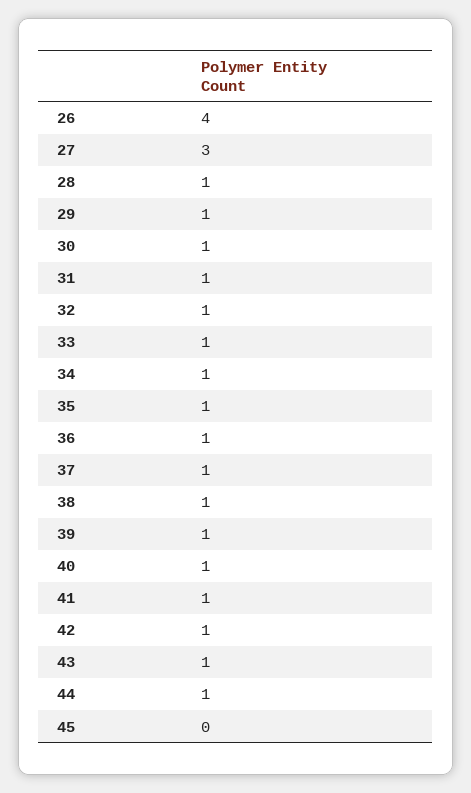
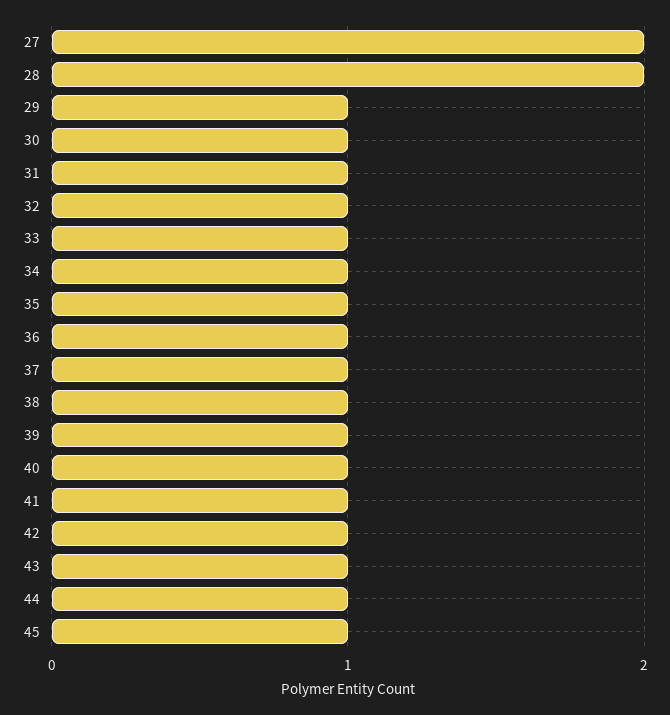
26: 4 -> none
27: 3 -> 2
28: 1 -> 2
45: 0 -> 1

